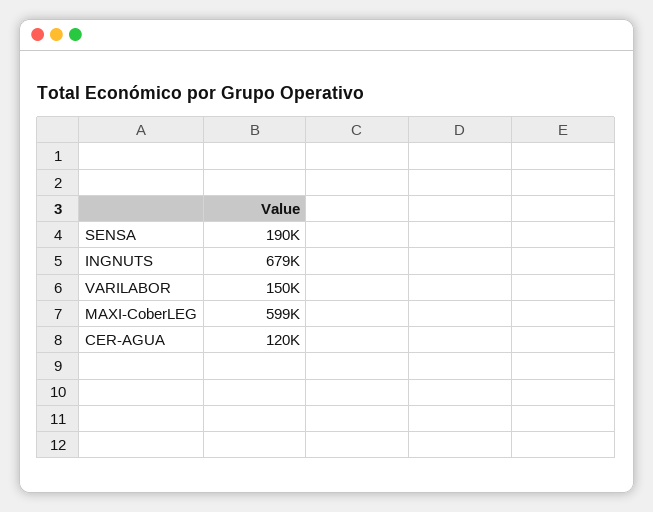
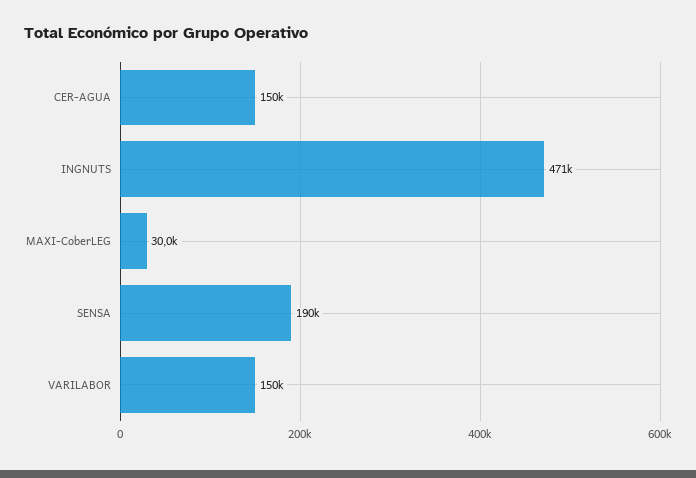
INGNUTS: 679000 -> 471000
MAXI-CoberLEG: 599000 -> 30000
CER-AGUA: 120000 -> 150000

